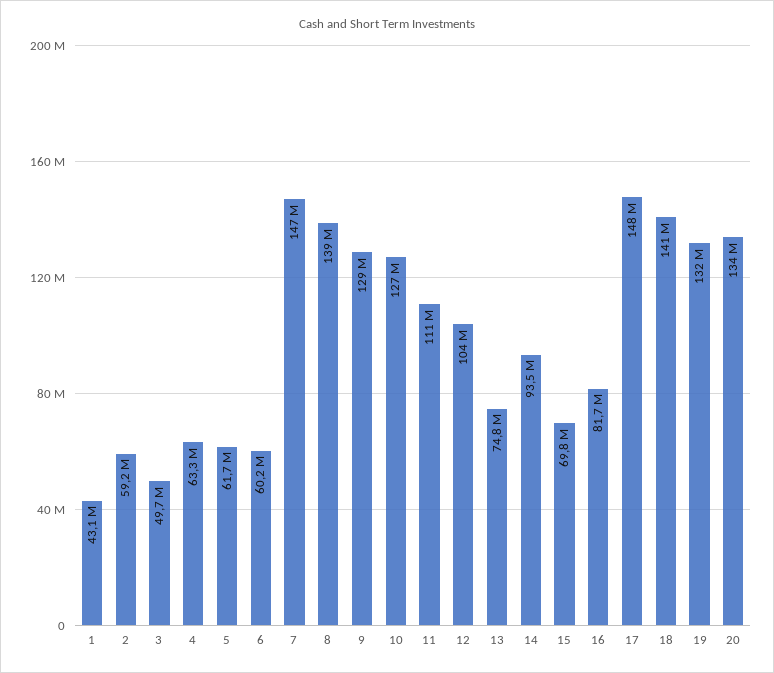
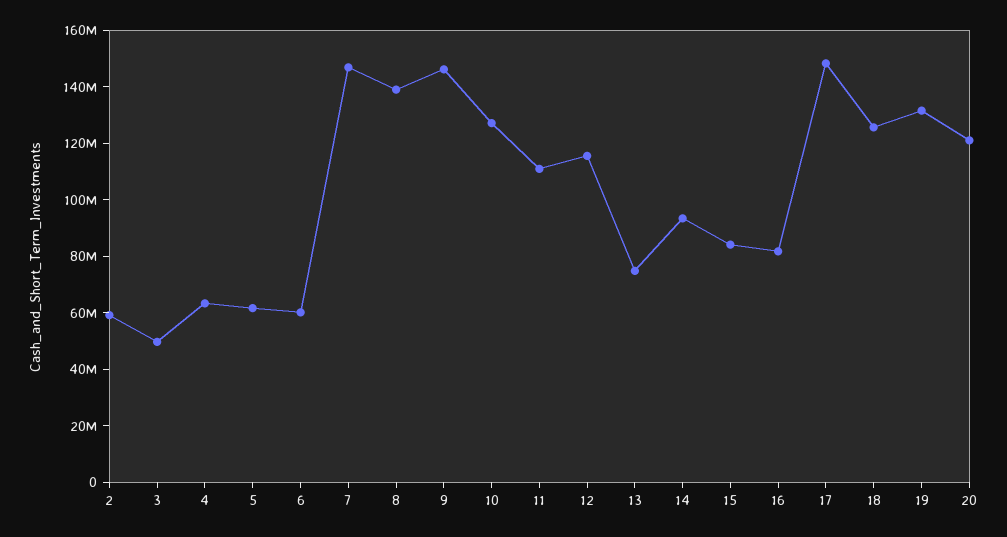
1: 43100000 -> none
9: 129000000 -> 145000000
12: 104000000 -> 115000000
15: 69800000 -> 85000000
18: 141000000 -> 125000000
20: 134000000 -> 120000000

